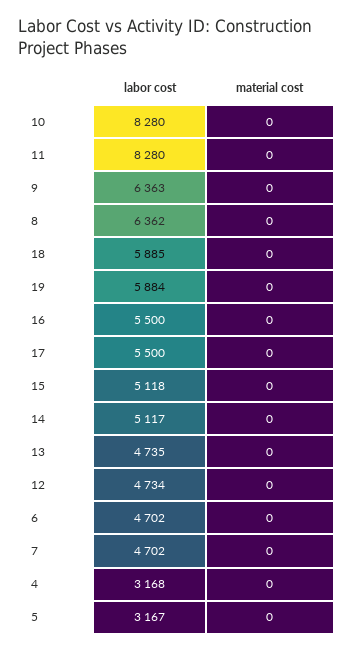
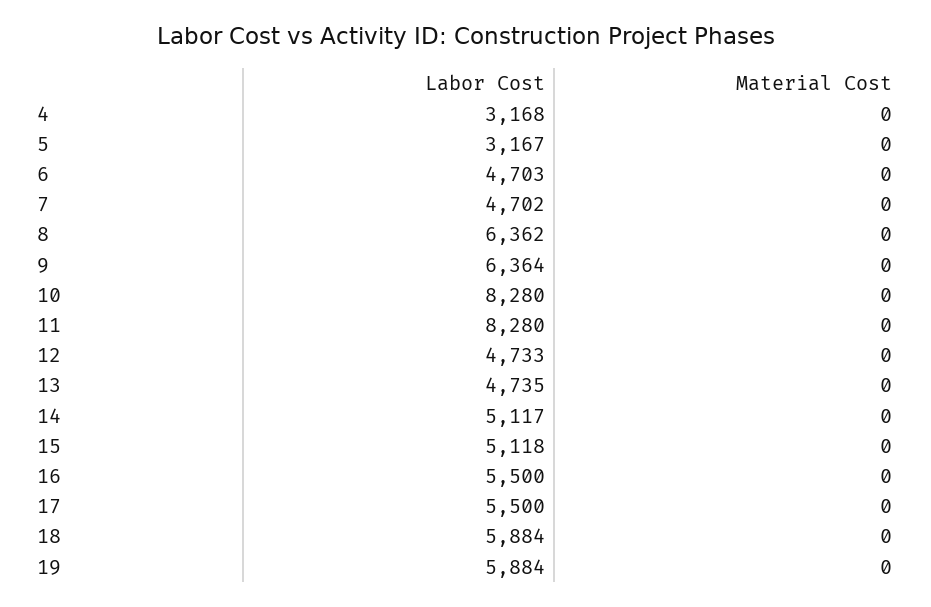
labor cost, 9: 6363 -> 6364
labor cost, 18: 5885 -> 5884
labor cost, 12: 4734 -> 4733
labor cost, 6: 4702 -> 4703

